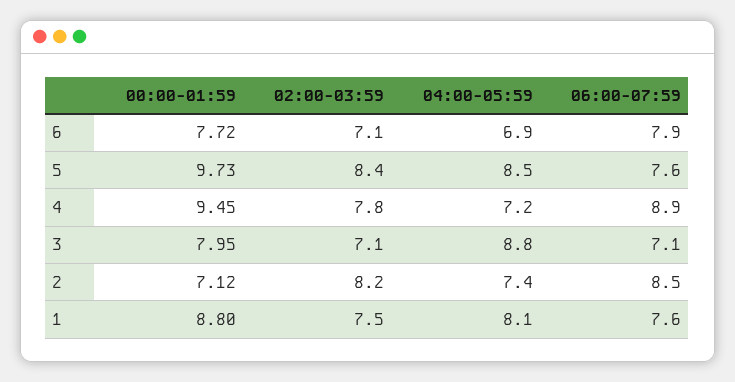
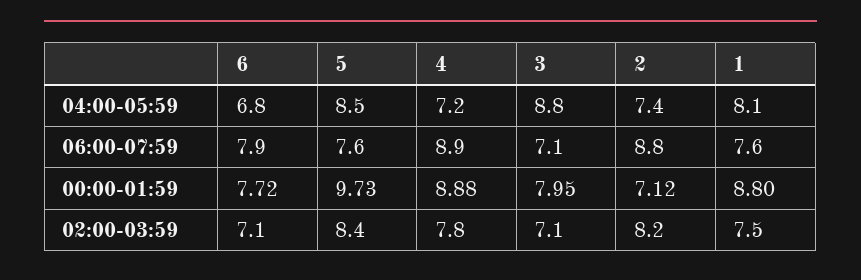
04:00-05:59, 6: 6.9 -> 6.8
00:00-01:59, 4: 9.45 -> 8.88
06:00-07:59, 2: 8.5 -> 8.8

